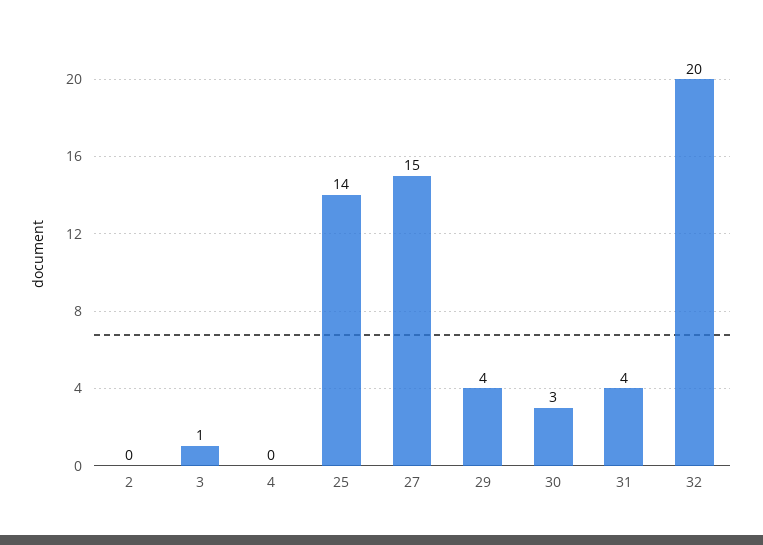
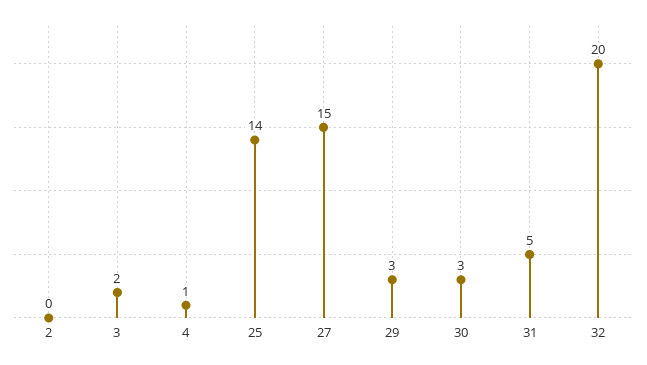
3: 1 -> 2
4: 0 -> 1
29: 4 -> 3
31: 4 -> 5

